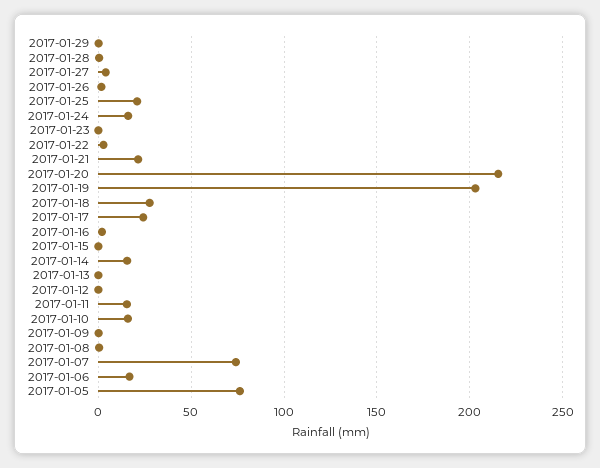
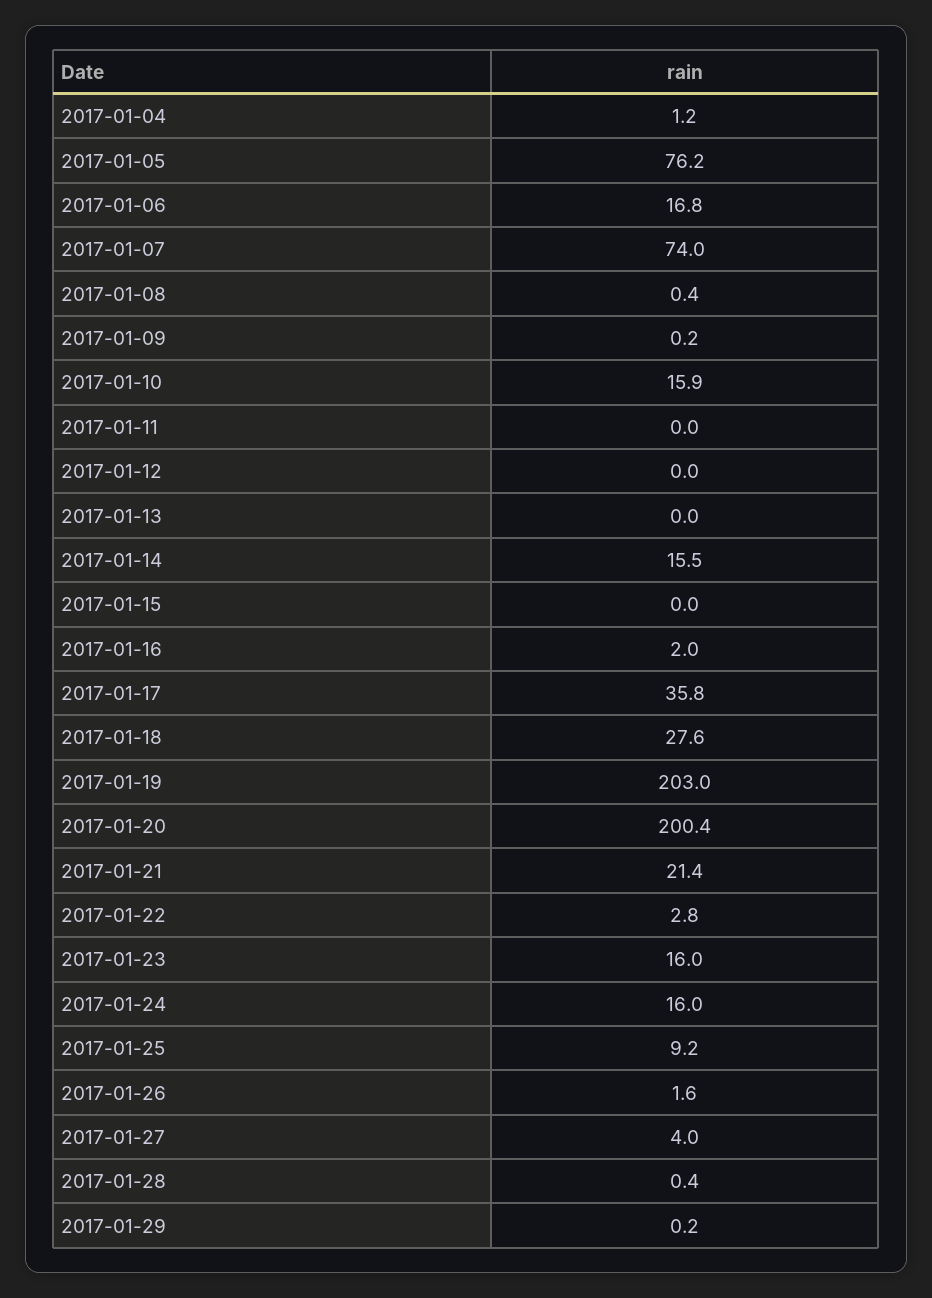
2017-01-25: 20 -> 9.2
2017-01-23: 0 -> 16
2017-01-20: 215 -> 200.4
2017-01-17: 25 -> 35.8
2017-01-11: 15 -> 0
2017-01-04: none -> 1.2

